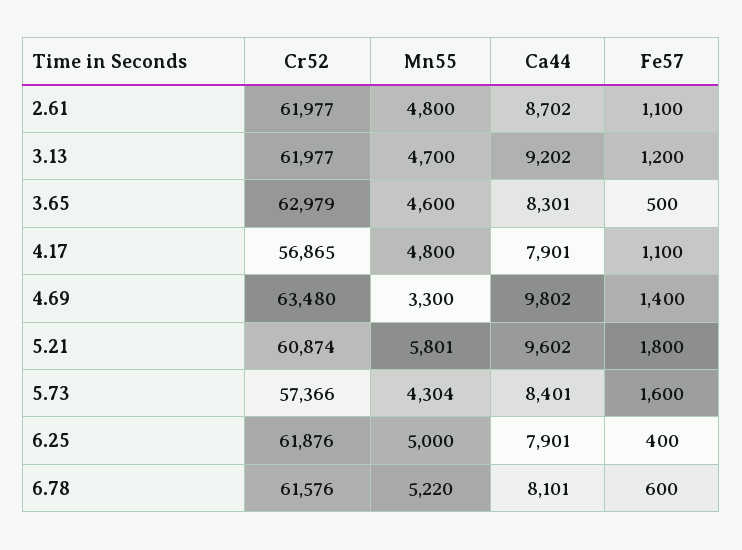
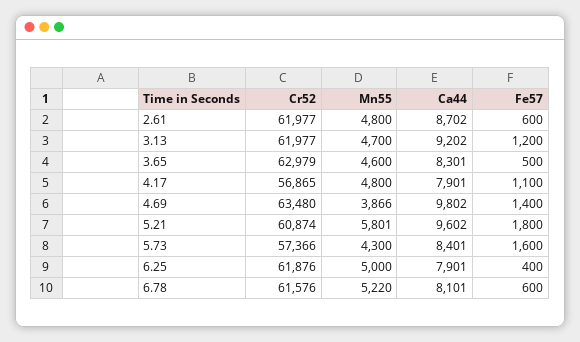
Fe57, 2.61: 1100 -> 600
Mn55, 4.69: 3300 -> 3866
Mn55, 5.73: 4304 -> 4300

